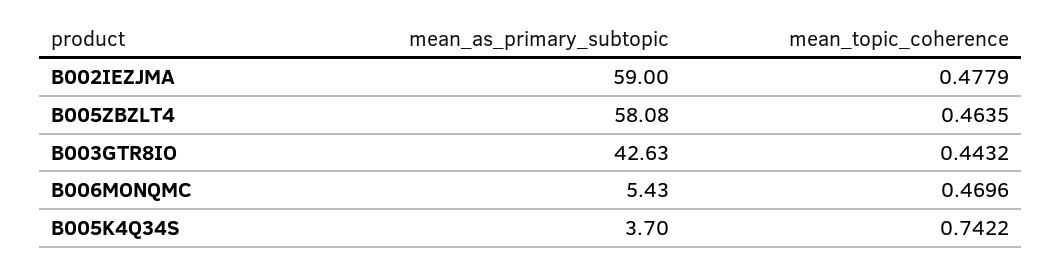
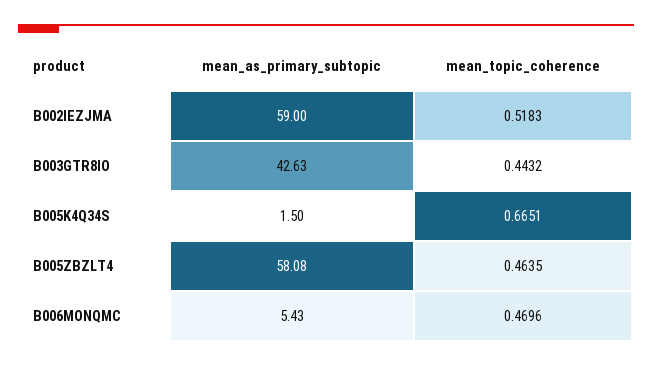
mean_topic_coherence, B002IEZJMA: 0.4779 -> 0.5183
mean_as_primary_subtopic, B005K4Q34S: 3.7 -> 1.5
mean_topic_coherence, B005K4Q34S: 0.7422 -> 0.6651

